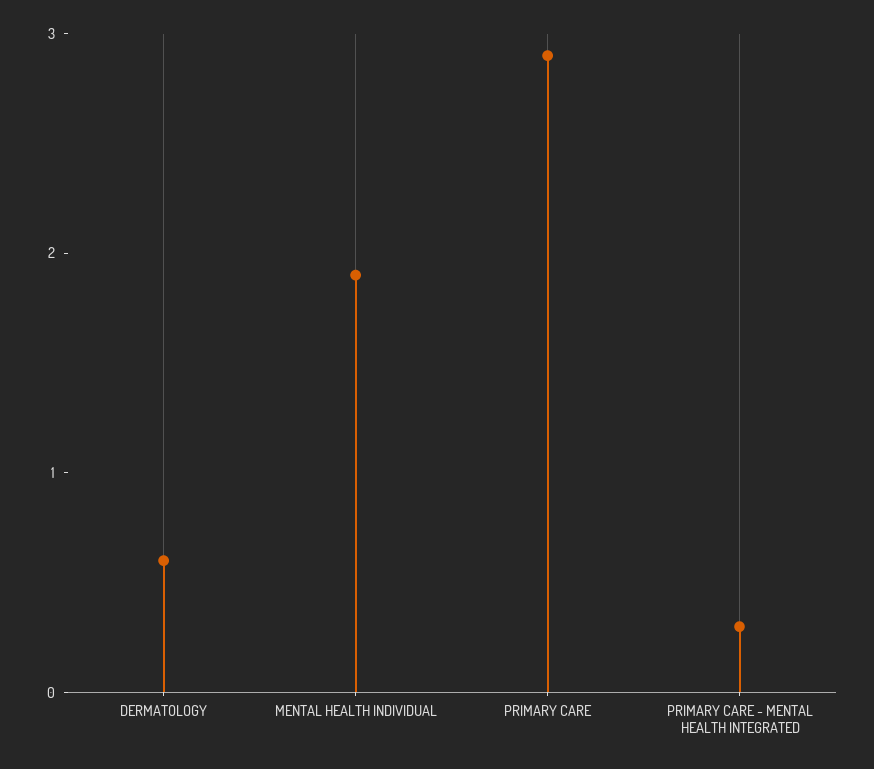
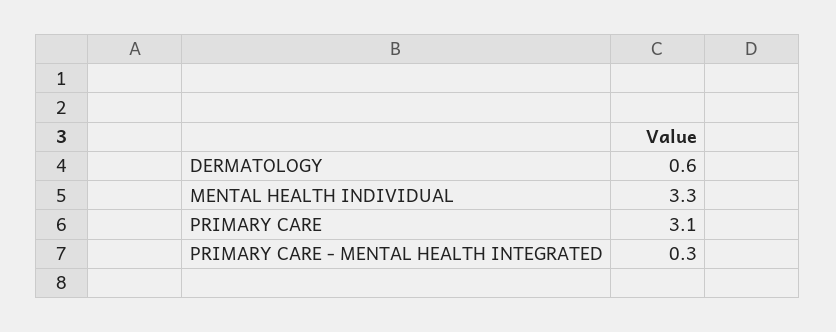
MENTAL HEALTH INDIVIDUAL: 1.9 -> 3.3
PRIMARY CARE: 2.9 -> 3.1

